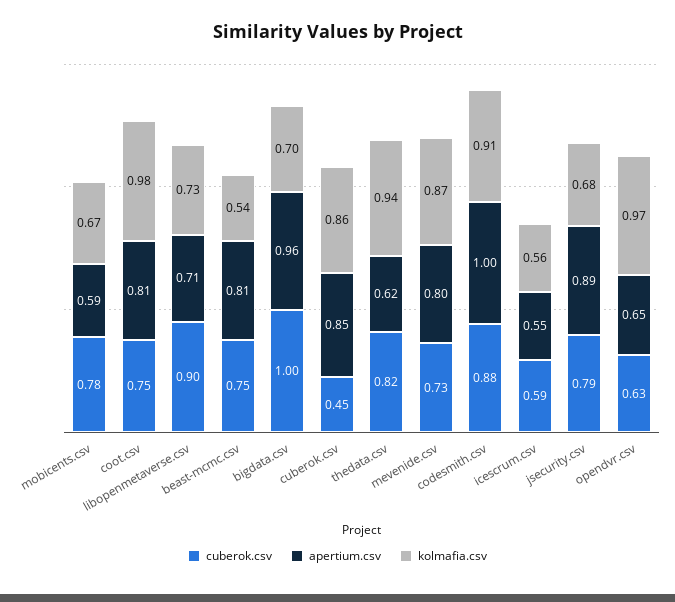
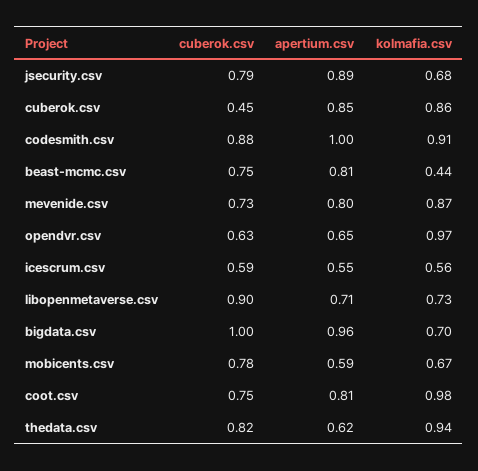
kolmafia.csv, beast-mcmc.csv: 0.54 -> 0.44

